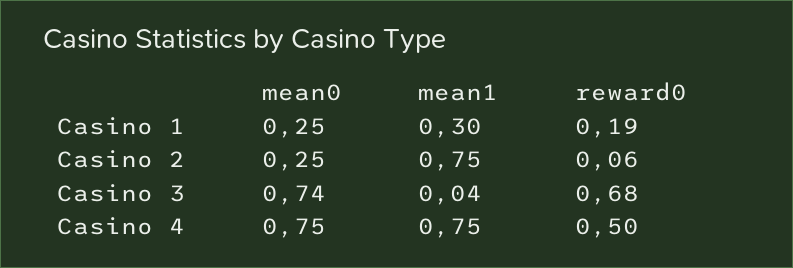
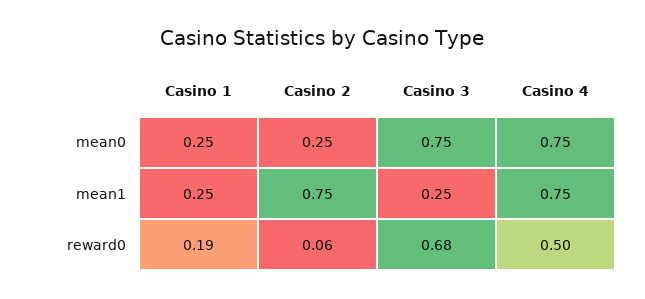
mean1, Casino 1: 0.3 -> 0.25
mean0, Casino 3: 0.74 -> 0.75
mean1, Casino 3: 0.04 -> 0.25

